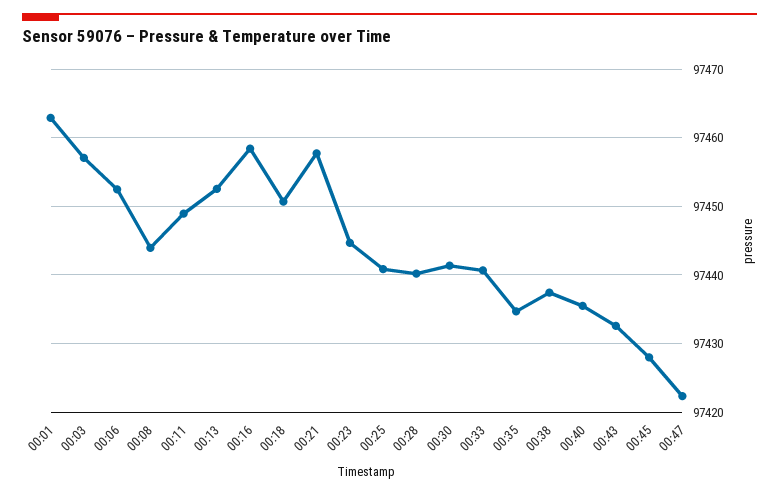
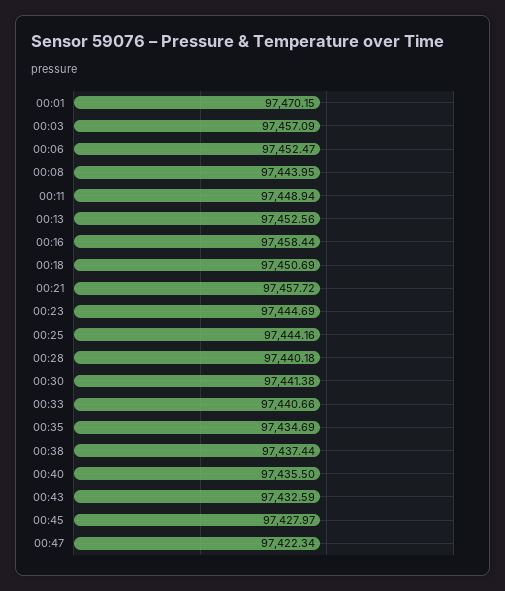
00:01: 97463 -> 97470.15
00:25: 97441 -> 97444.16

